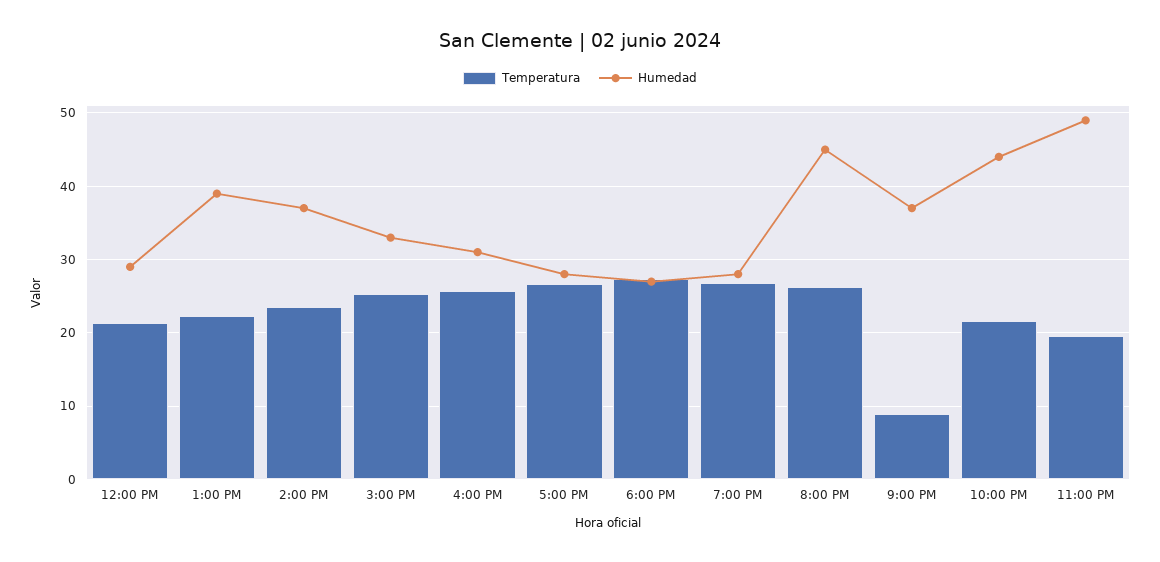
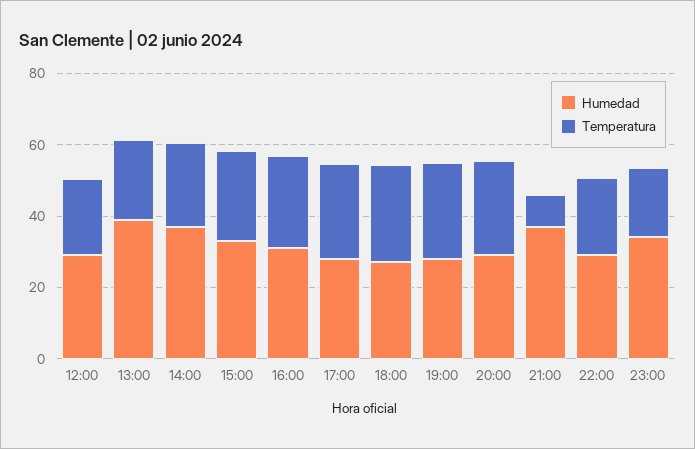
Humedad, 8:00 PM: 45 -> 30
Humedad, 10:00 PM: 44 -> 30
Humedad, 11:00 PM: 49 -> 35

